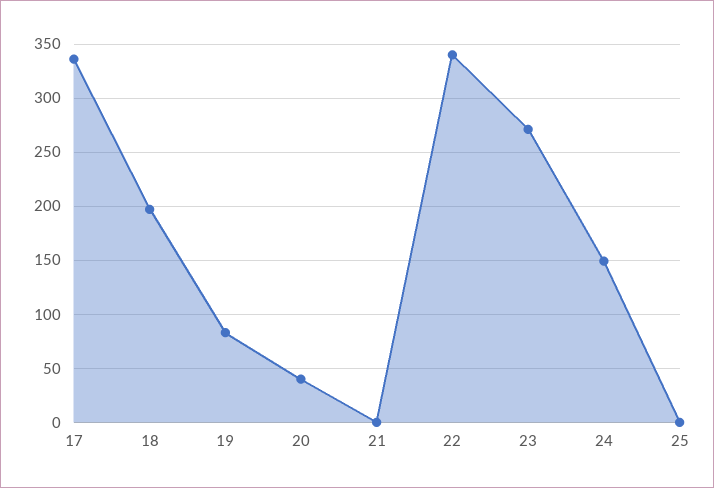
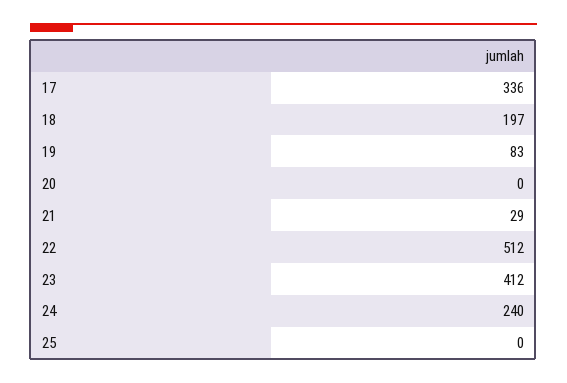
20: 40 -> 0
21: 0 -> 29
22: 340 -> 512
23: 270 -> 412
24: 150 -> 240

